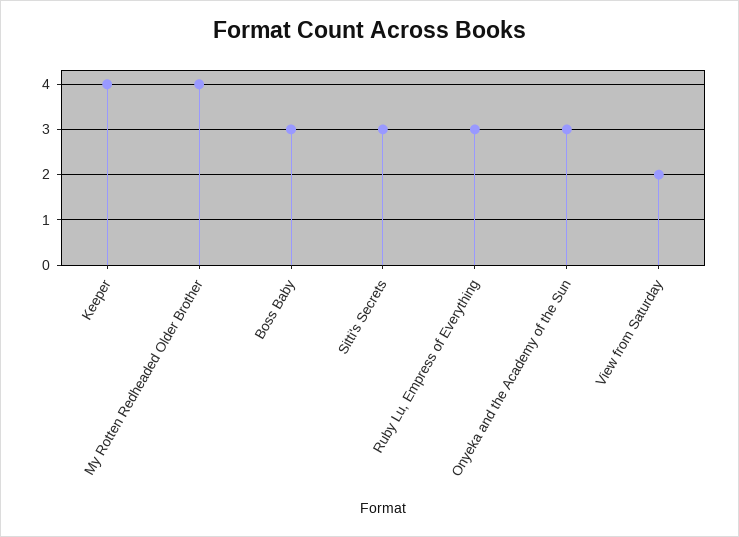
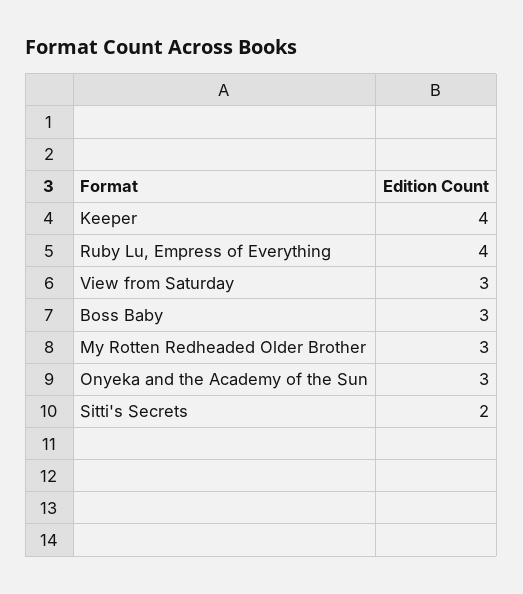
My Rotten Redheaded Older Brother: 4 -> 3
Sitti's Secrets: 3 -> 2
Ruby Lu, Empress of Everything: 3 -> 4
View from Saturday: 2 -> 3

